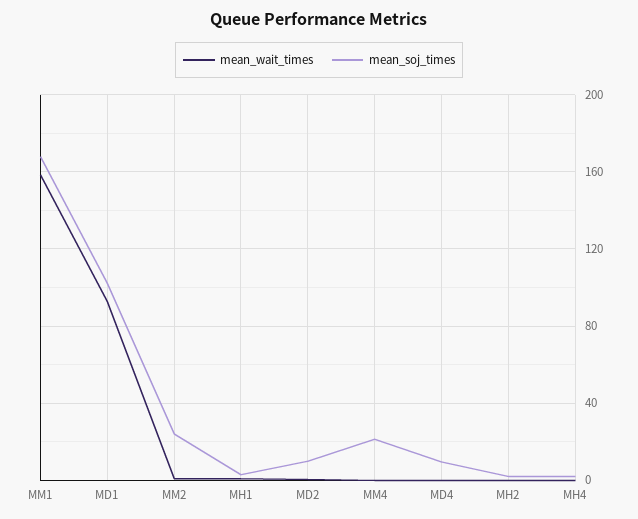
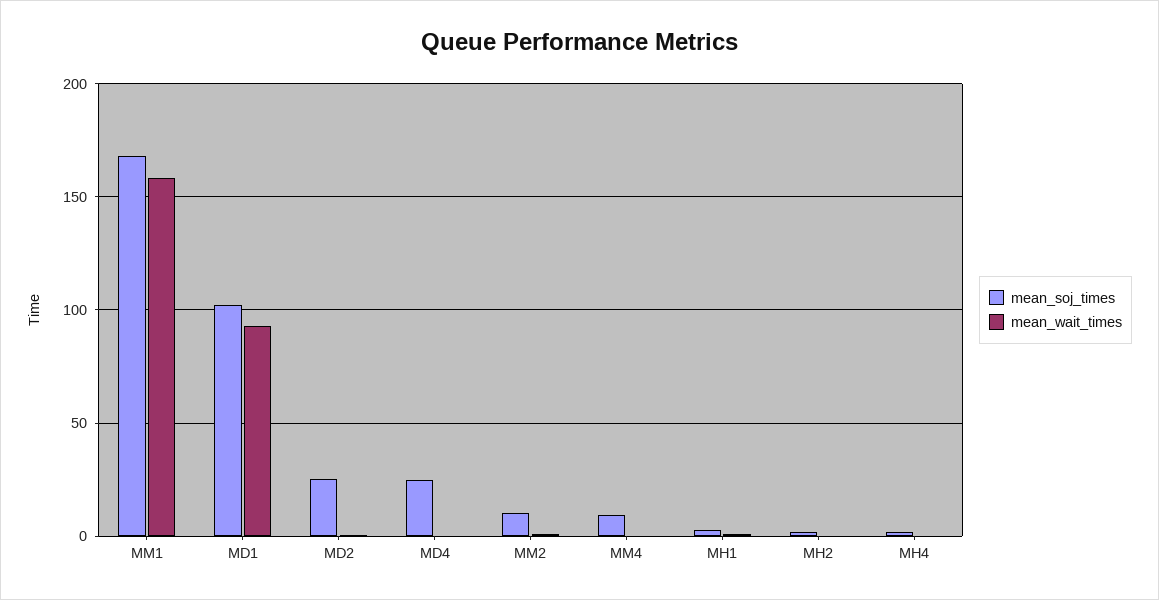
mean_soj_times, MM2: 25 -> 10
mean_soj_times, MD2: 10 -> 25
mean_soj_times, MM4: 20 -> 10
mean_soj_times, MD4: 10 -> 25

